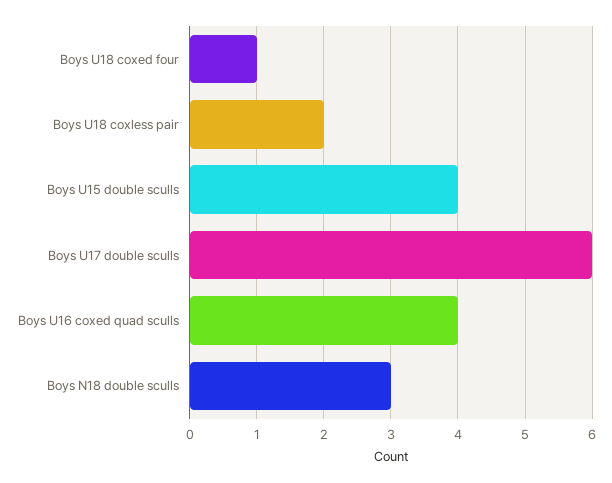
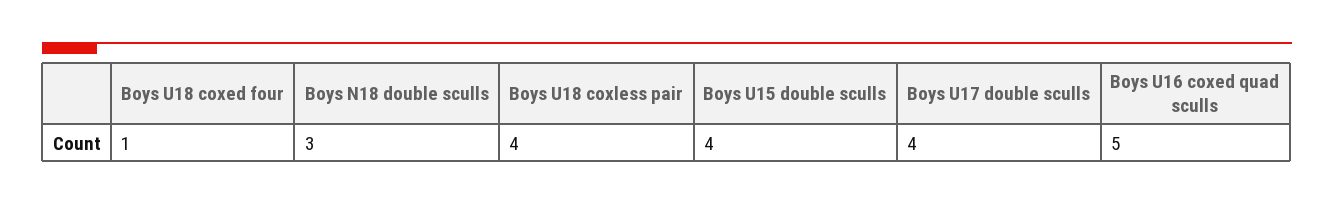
Boys U18 coxless pair: 2 -> 4
Boys U17 double sculls: 6 -> 4
Boys U16 coxed quad sculls: 4 -> 5

